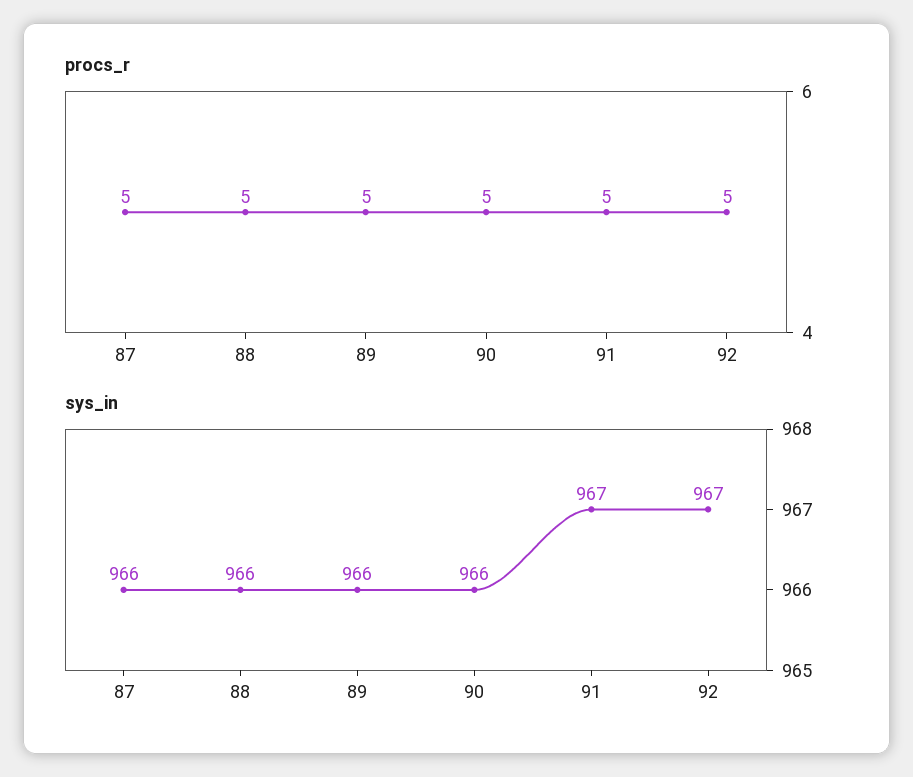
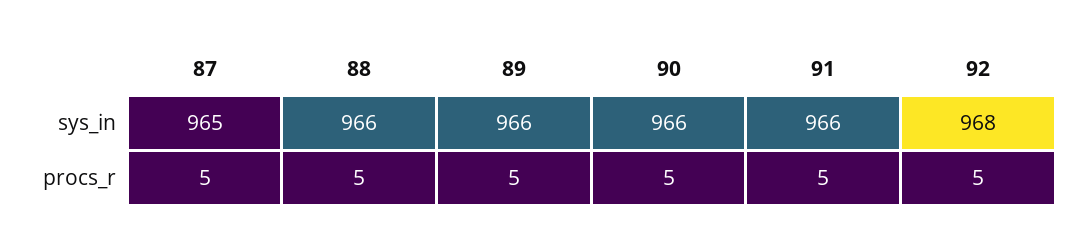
sys_in, 87: 966 -> 965
sys_in, 91: 967 -> 966
sys_in, 92: 967 -> 968

